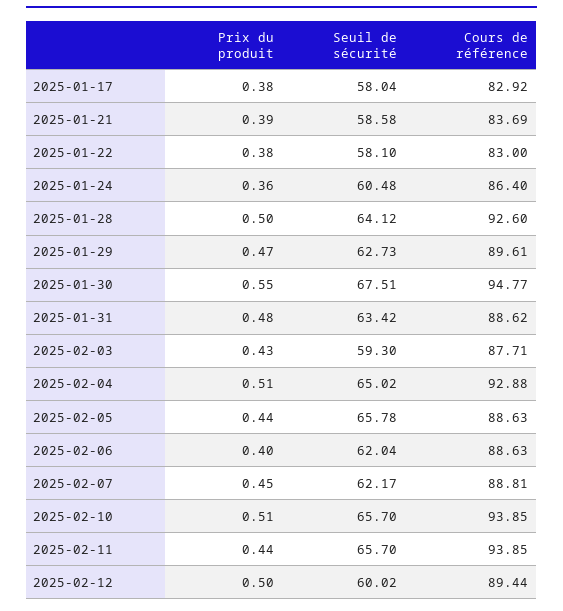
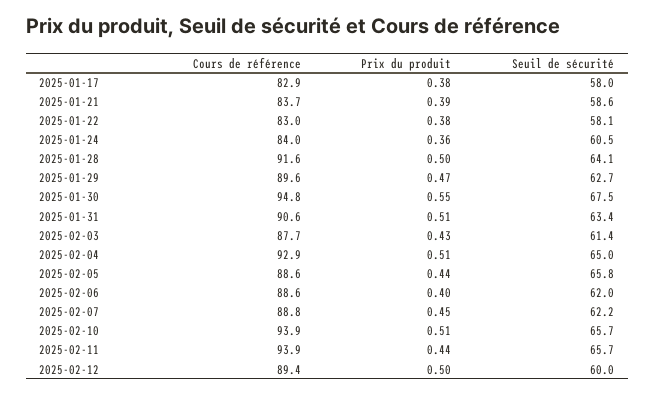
Cours de référence, 2025-01-24: 86.4 -> 84
Cours de référence, 2025-01-28: 92.6 -> 91.6
Prix du produit, 2025-01-31: 0.48 -> 0.51
Cours de référence, 2025-01-31: 88.62 -> 90.6
Seuil de sécurité, 2025-02-03: 59.3 -> 61.4

